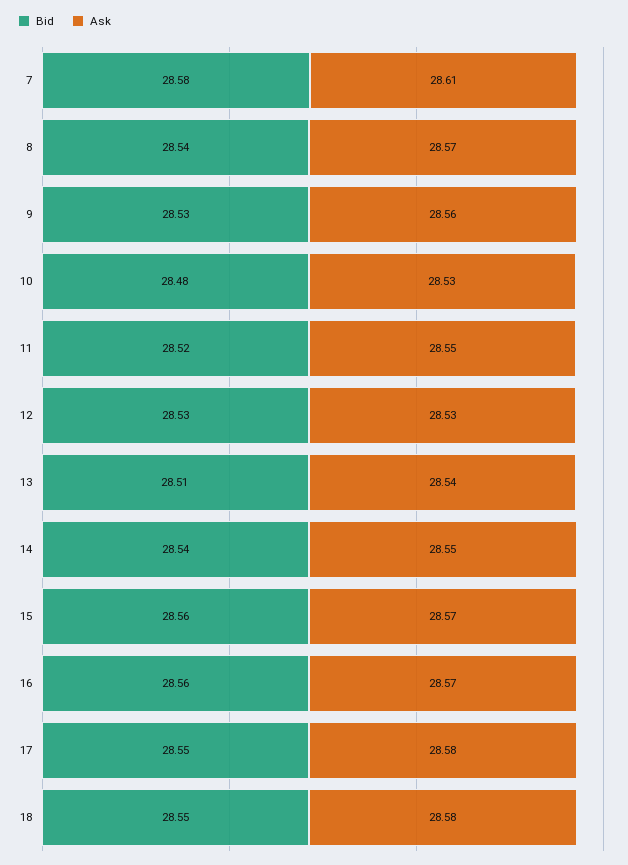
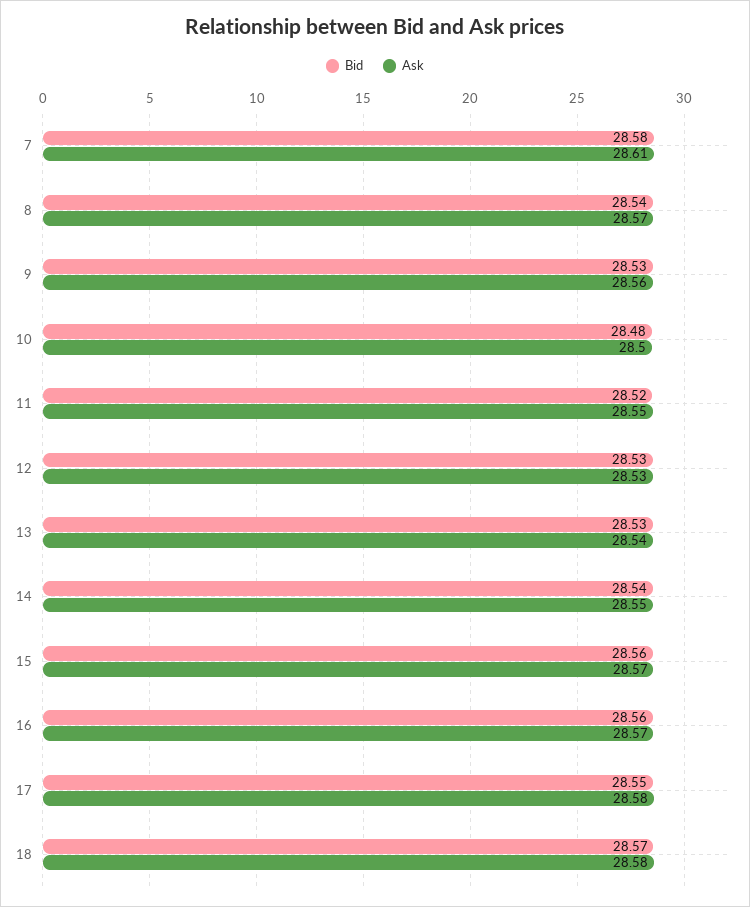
Ask, 10: 28.53 -> 28.5
Bid, 13: 28.51 -> 28.53
Bid, 18: 28.55 -> 28.57

